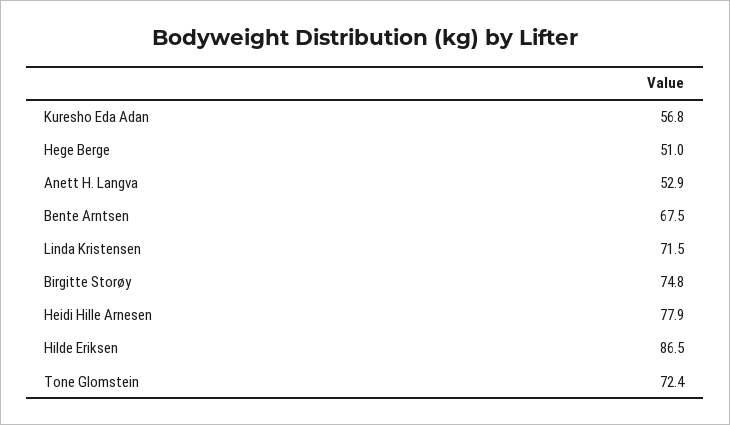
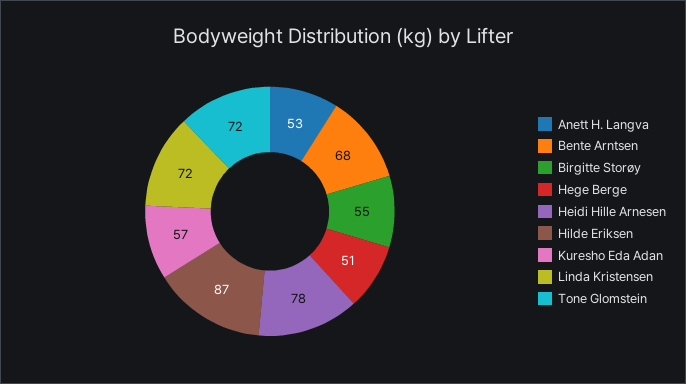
Birgitte Storøy: 74.8 -> 55

